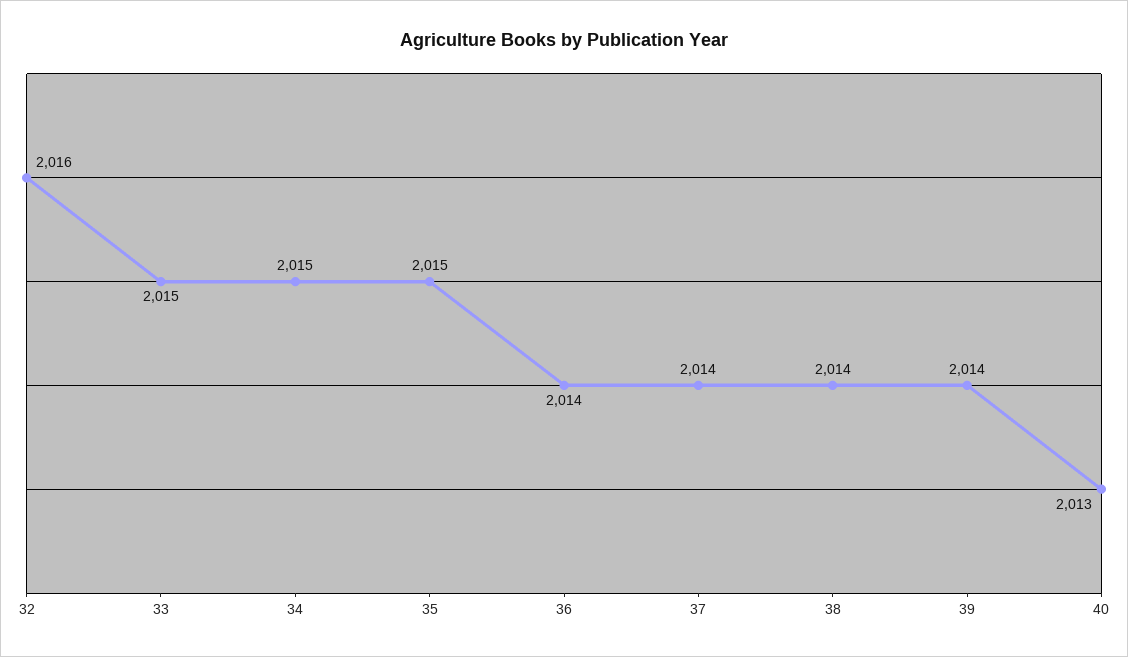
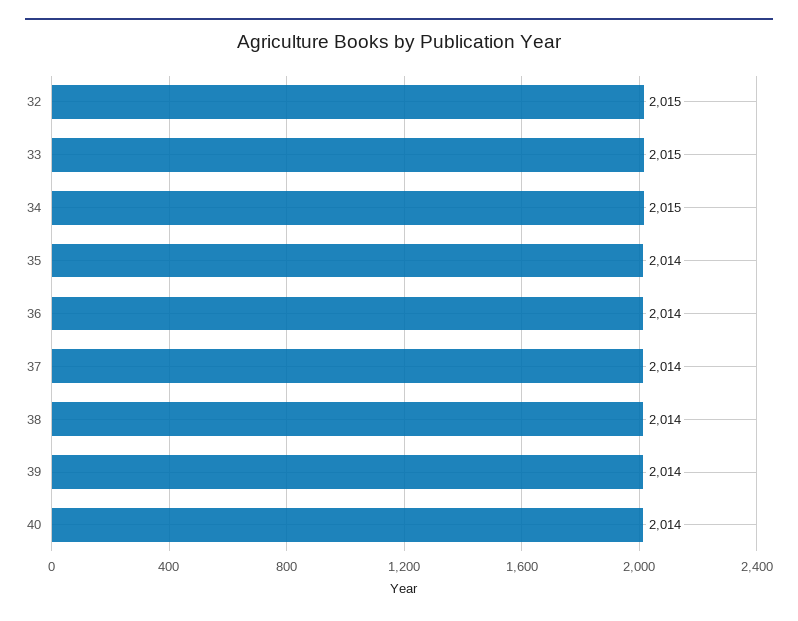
32: 2016 -> 2015
35: 2015 -> 2014
40: 2013 -> 2014

